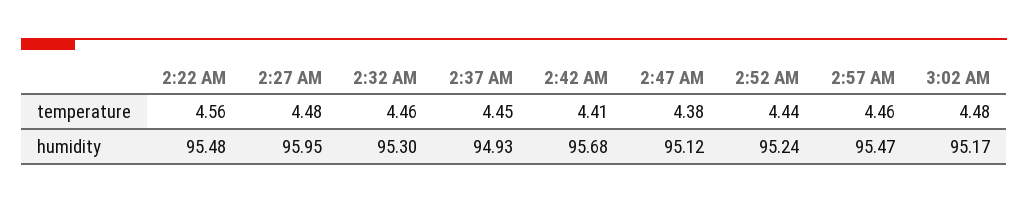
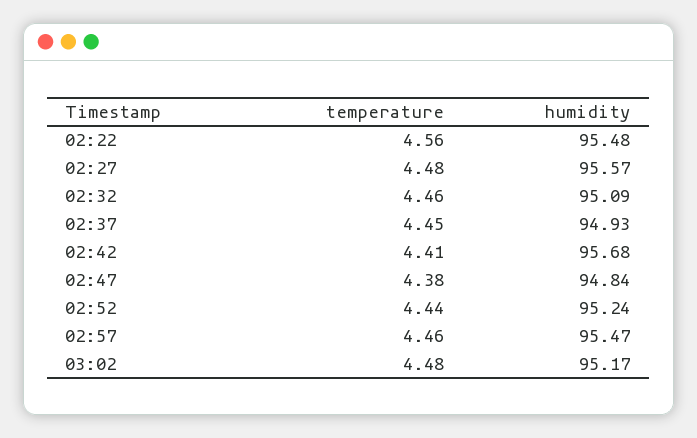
2:27 AM, humidity: 95.95 -> 95.57
2:32 AM, humidity: 95.3 -> 95.09
2:47 AM, humidity: 95.12 -> 94.84

